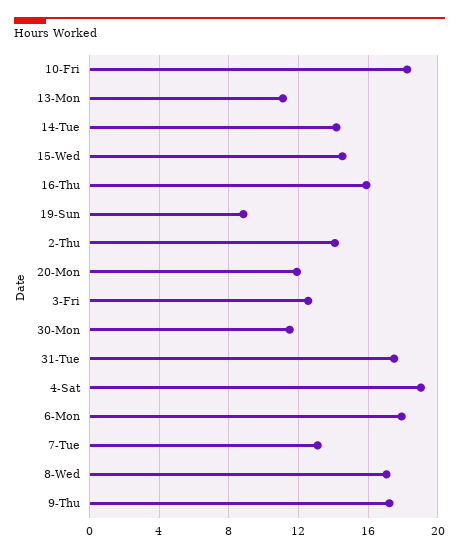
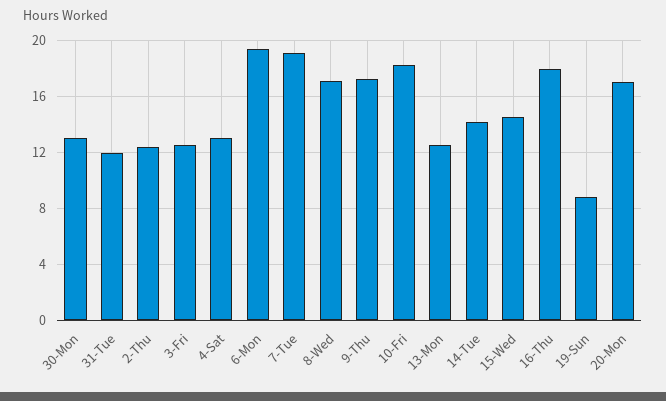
13-Mon: 11 -> 12.5
16-Thu: 16 -> 18
2-Thu: 14 -> 12.5
20-Mon: 12 -> 17
30-Mon: 11.5 -> 13
31-Tue: 17.5 -> 12
4-Sat: 19 -> 13
6-Mon: 18 -> 19.5
7-Tue: 13 -> 19

